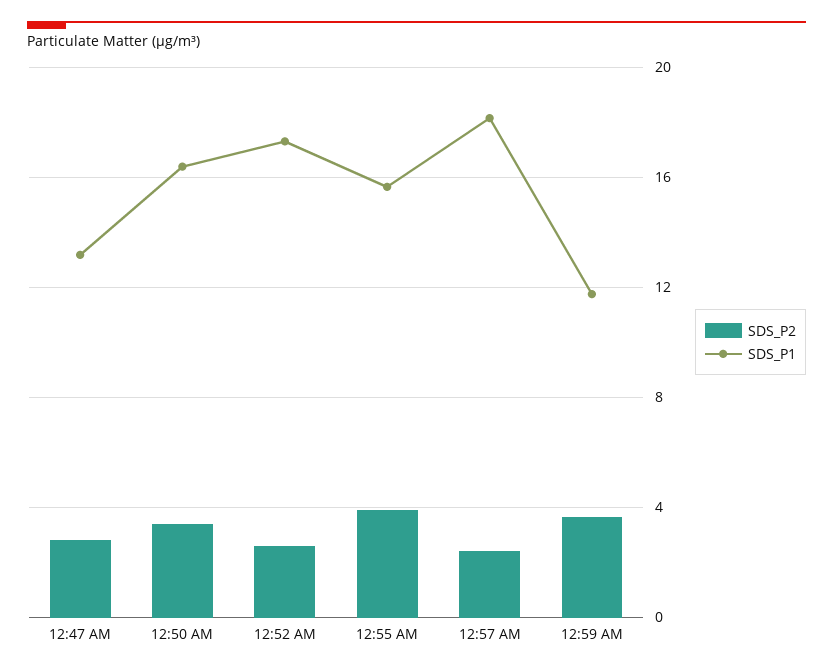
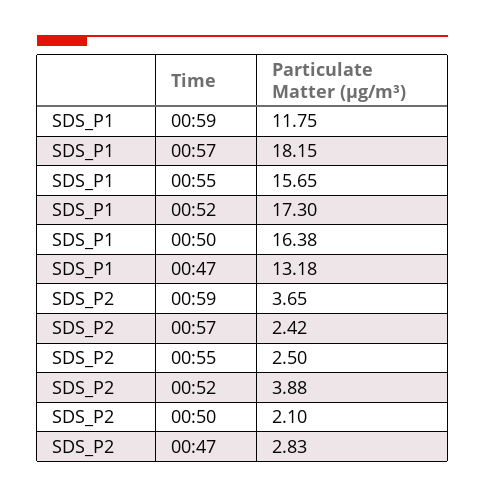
SDS_P2, 12:50 AM: 3.5 -> 2.1
SDS_P2, 12:52 AM: 2.5 -> 3.88
SDS_P2, 12:55 AM: 4 -> 2.5

